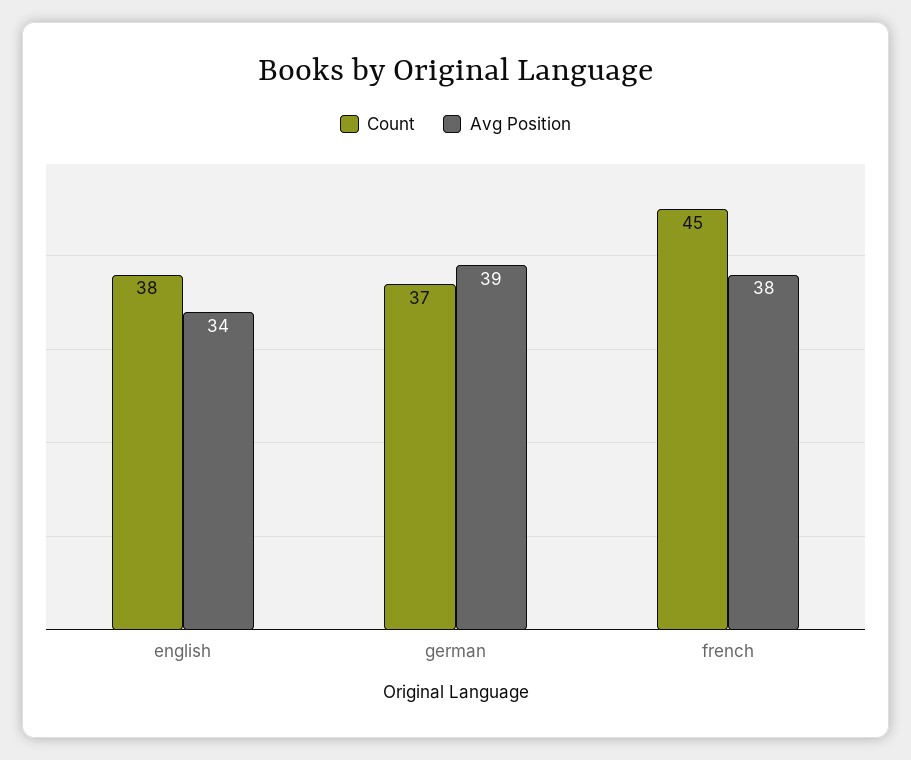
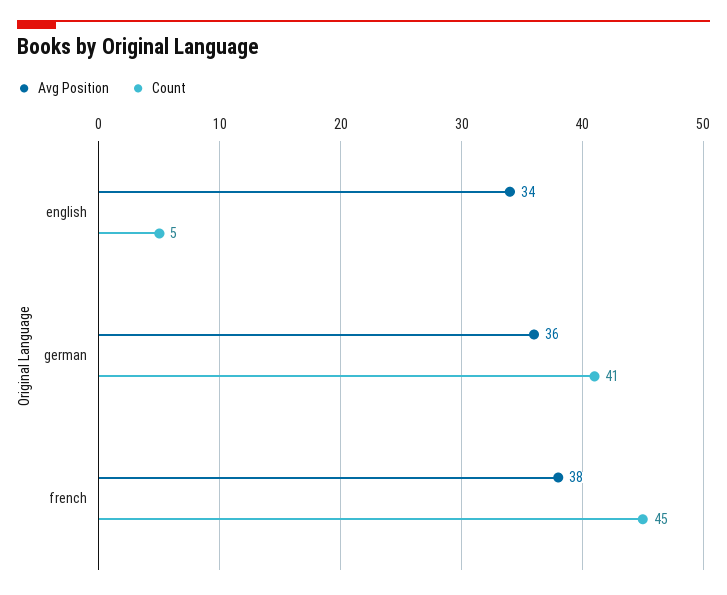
Count, english: 38 -> 5
Count, german: 37 -> 41
Avg Position, german: 39 -> 36

